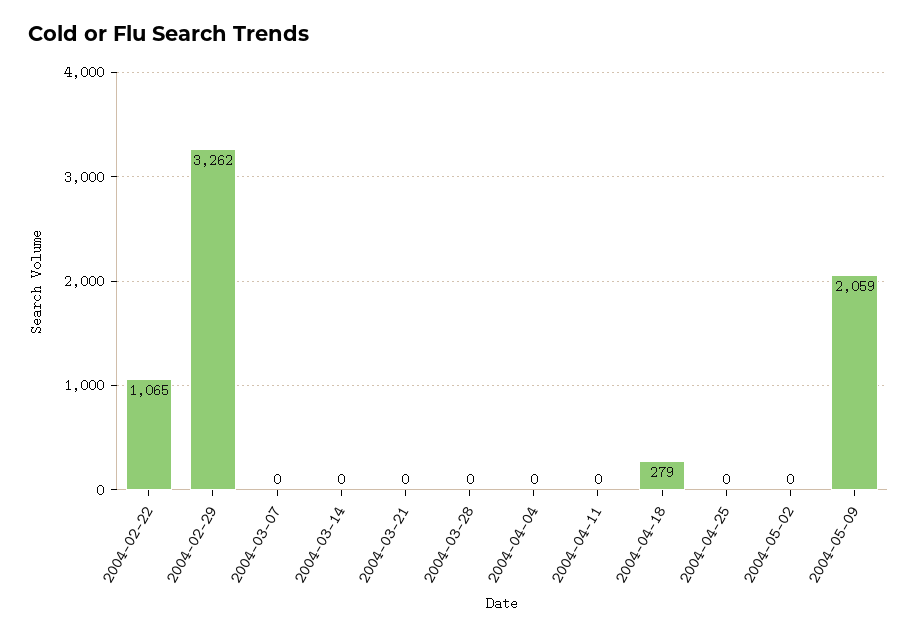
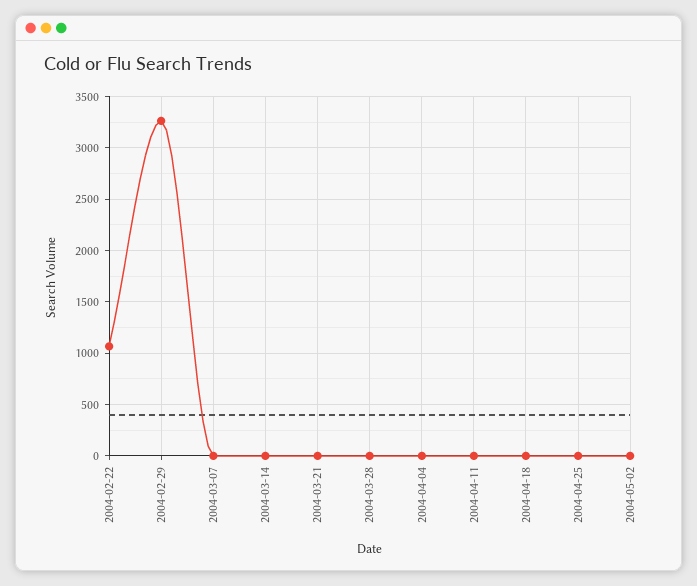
2004-04-18: 279 -> 0
2004-05-09: 2059 -> none

